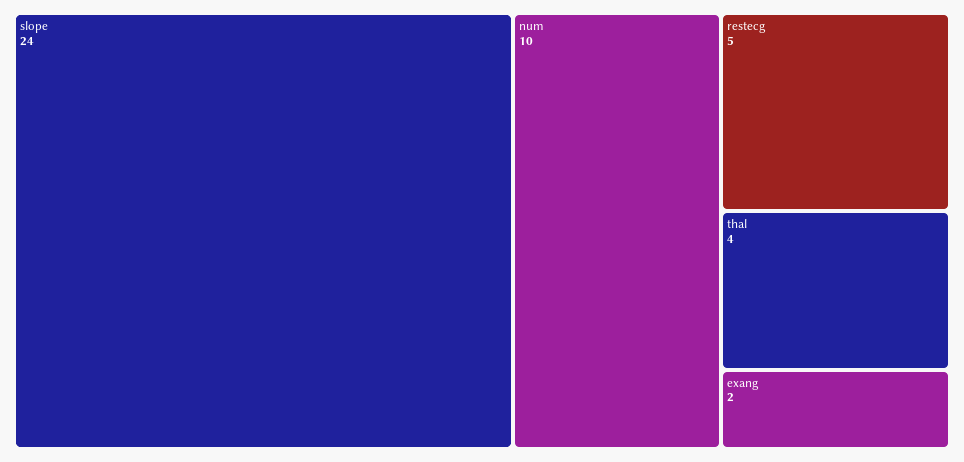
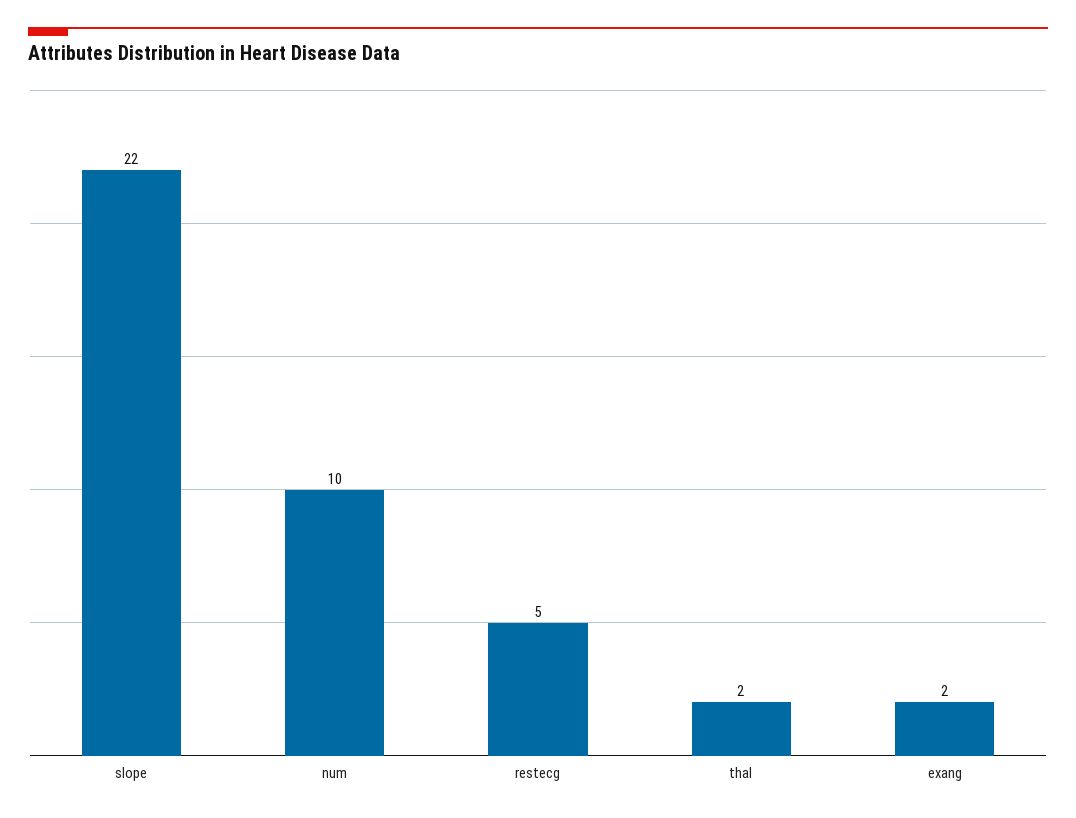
slope: 24 -> 22
thal: 4 -> 2

